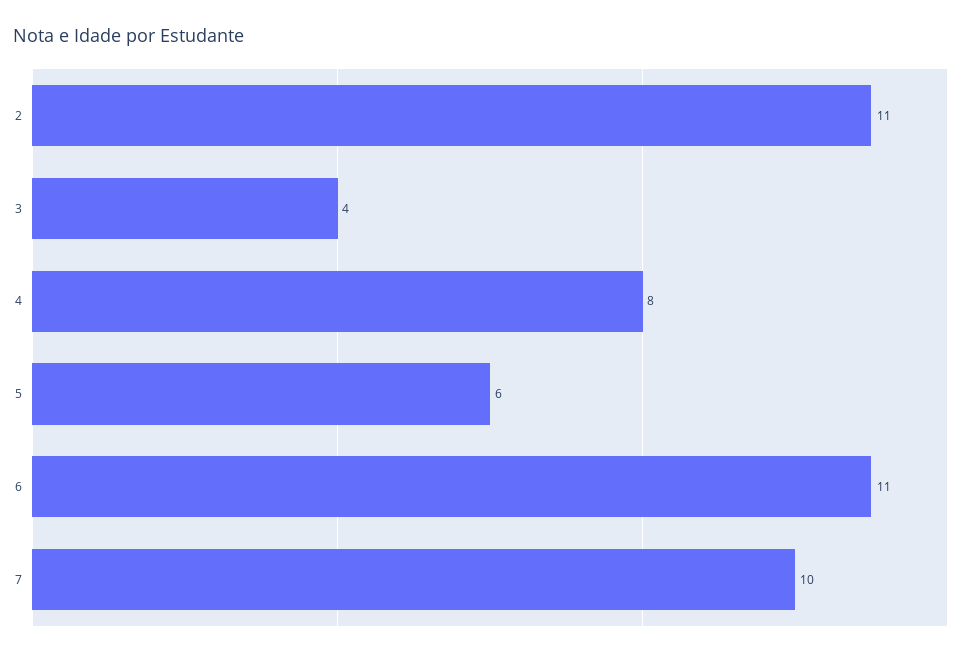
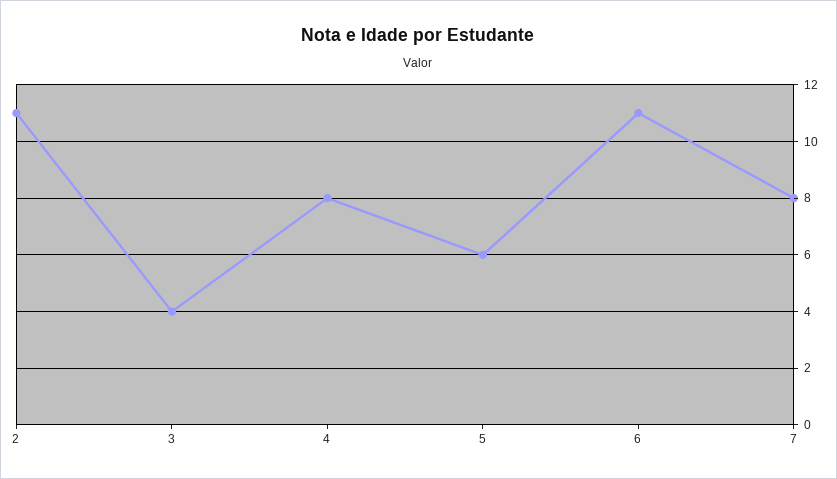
7: 10 -> 8

